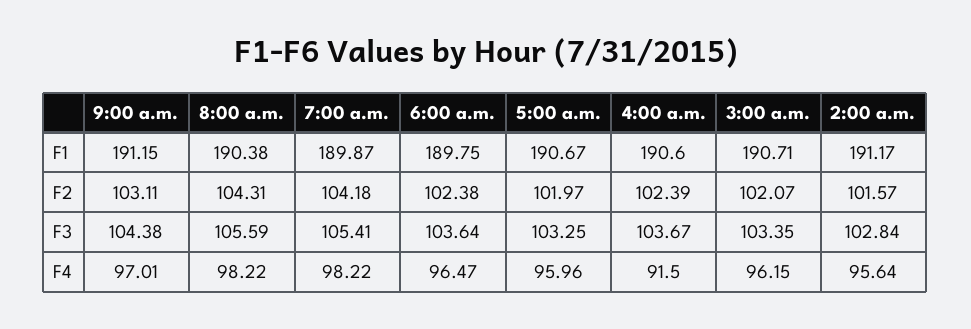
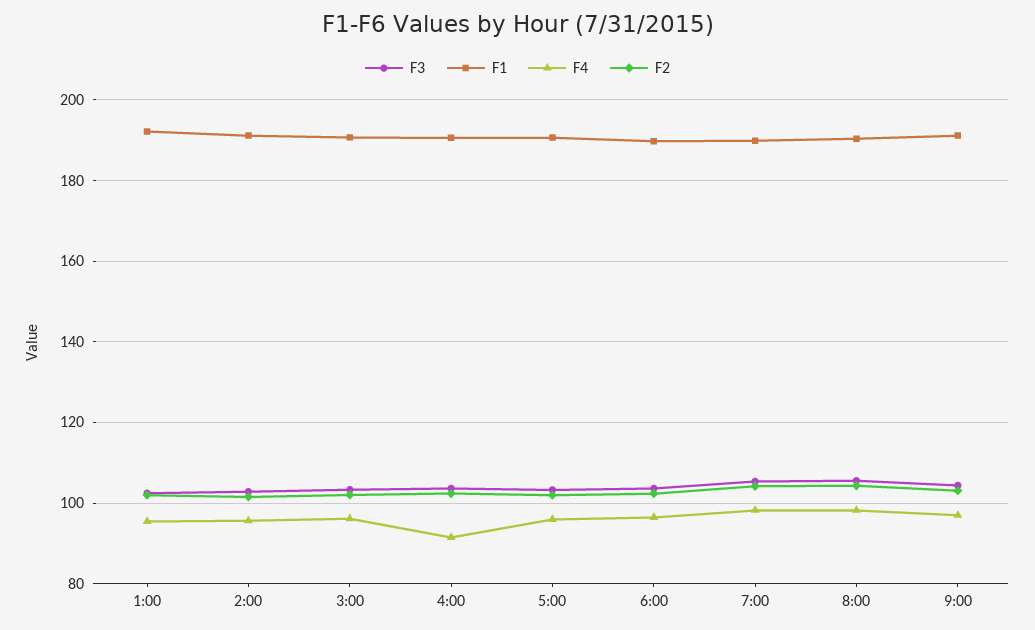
F3, 1:00: none -> 102
F1, 1:00: none -> 192
F4, 1:00: none -> 96
F2, 1:00: none -> 102

